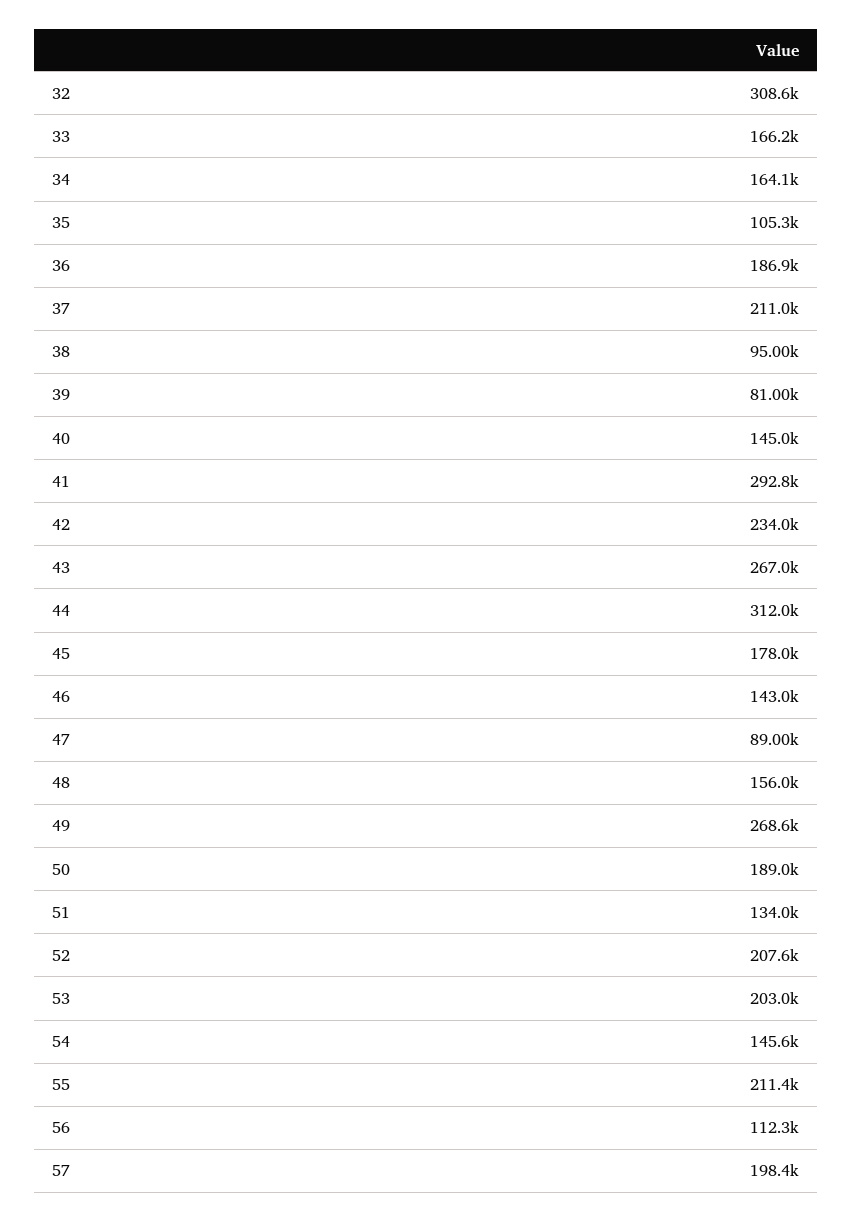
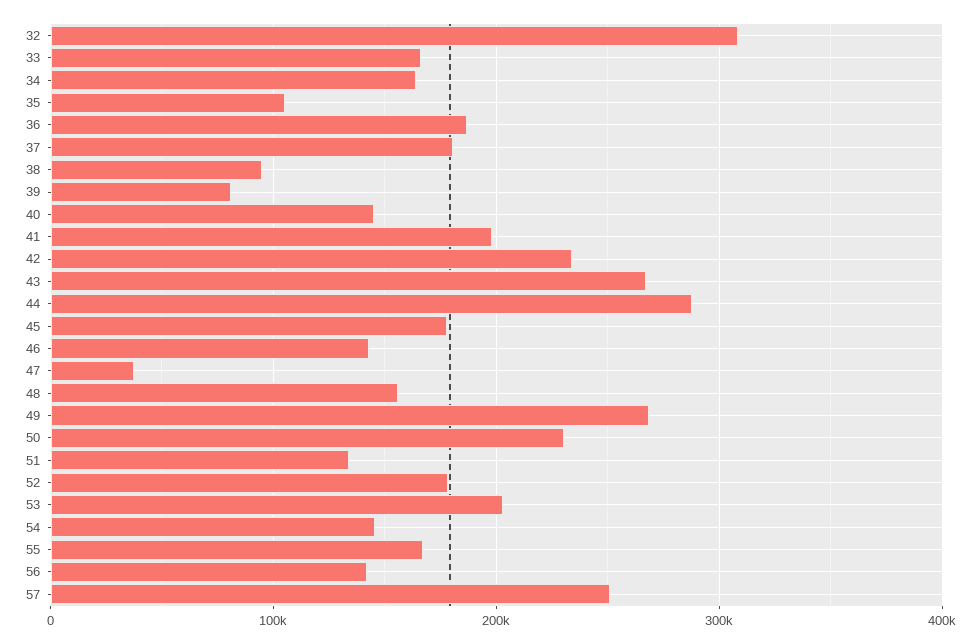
37: 211000 -> 180000
41: 292800 -> 200000
44: 312000 -> 290000
47: 89000 -> 40000
50: 189000 -> 230000
52: 207600 -> 180000
55: 211400 -> 170000
56: 112300 -> 140000
57: 198400 -> 250000

